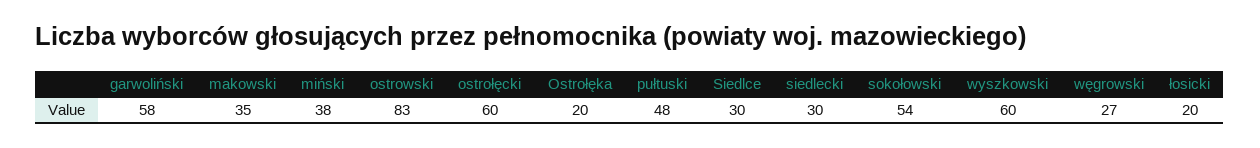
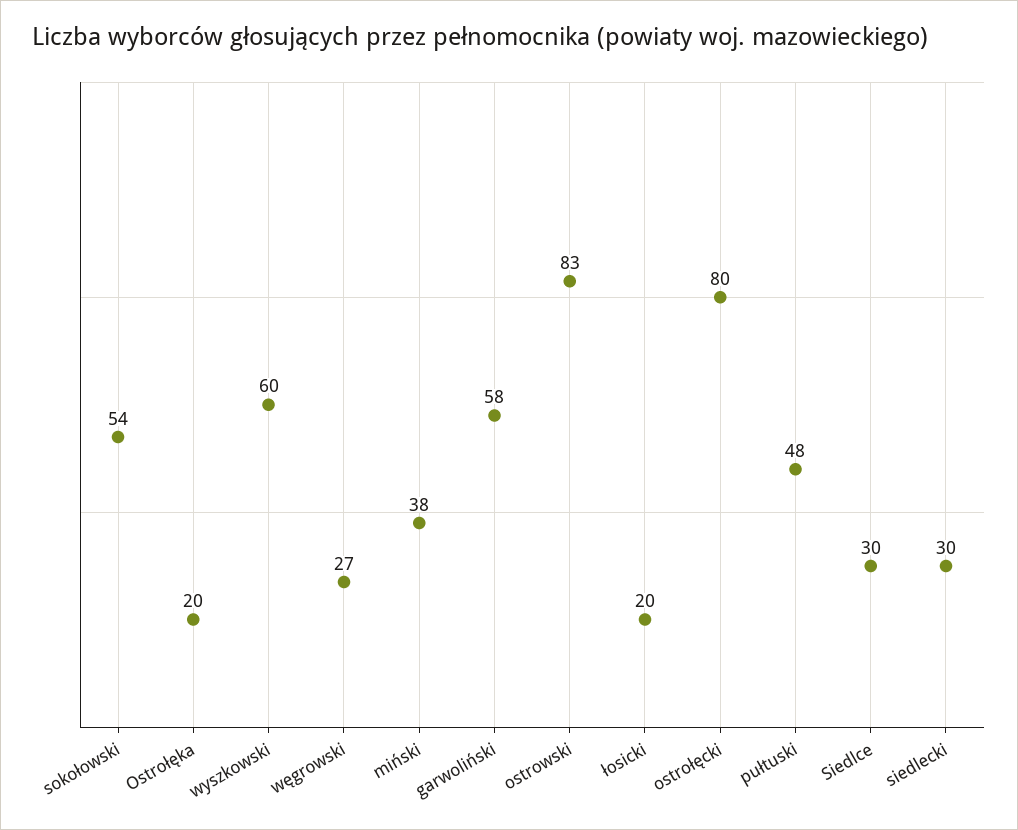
makowski: 35 -> none
ostrołęcki: 60 -> 80

